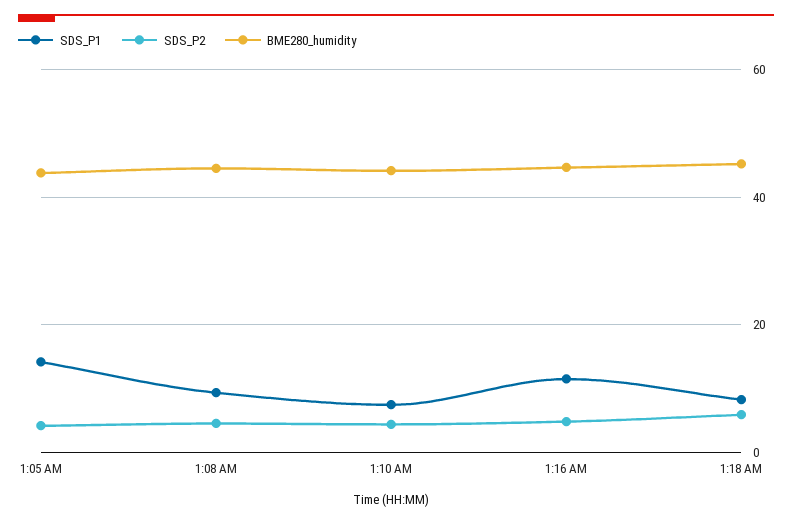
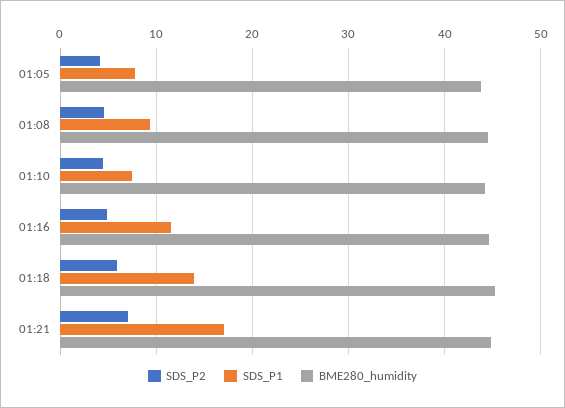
SDS_P1, 1:05 AM: 14 -> 8
SDS_P1, 1:18 AM: 8 -> 14
SDS_P2, 01:21: none -> 7
SDS_P1, 01:21: none -> 17
BME280_humidity, 01:21: none -> 45

